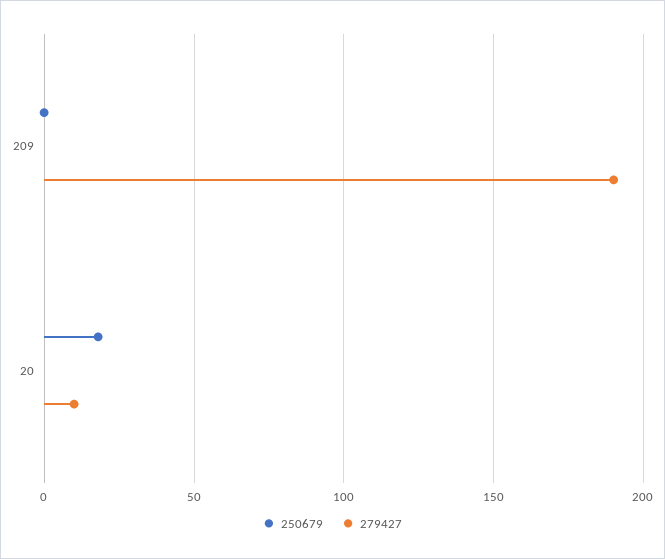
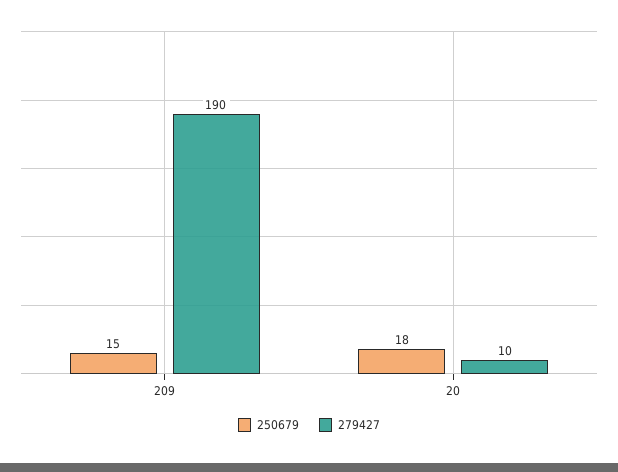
250679, 209: 0 -> 15

